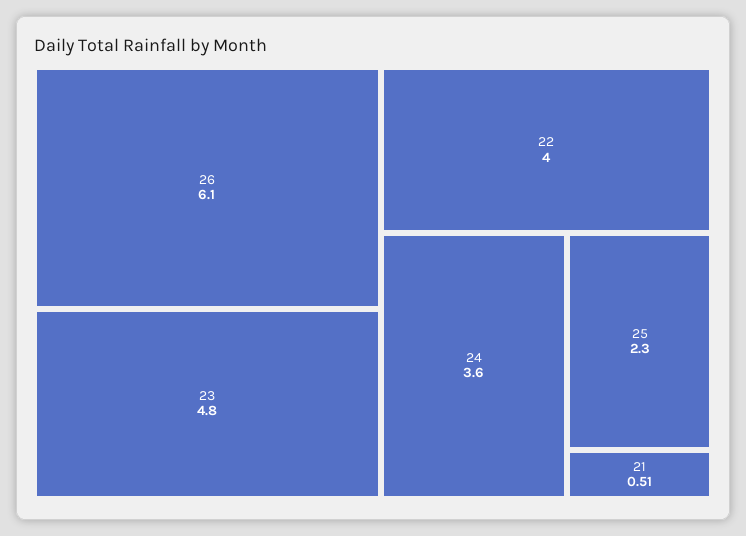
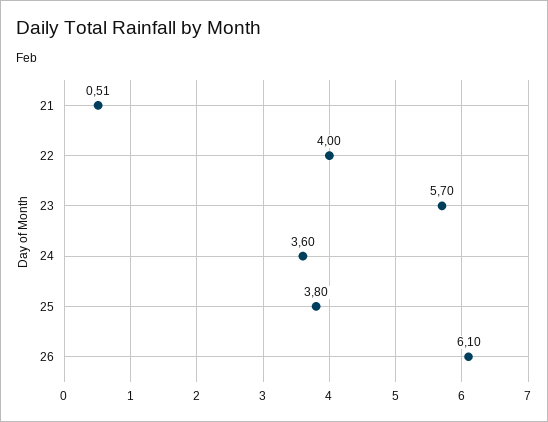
23: 4.8 -> 5.7
25: 2.3 -> 3.8

